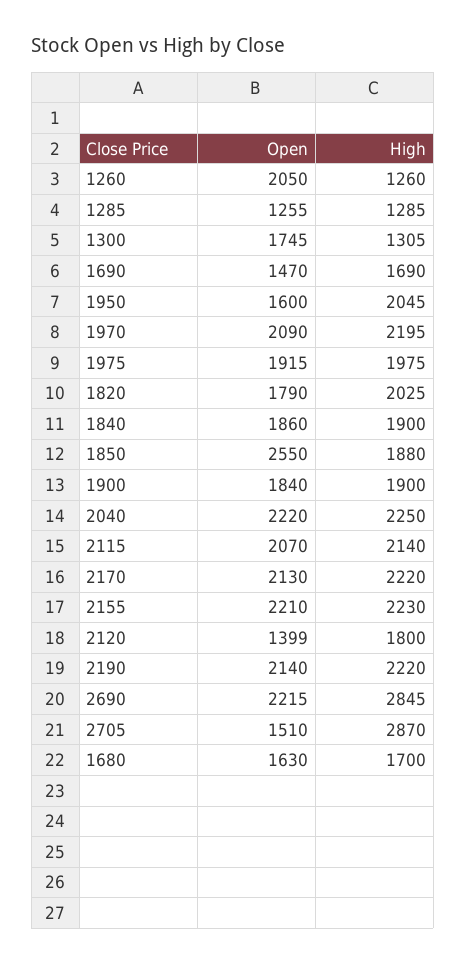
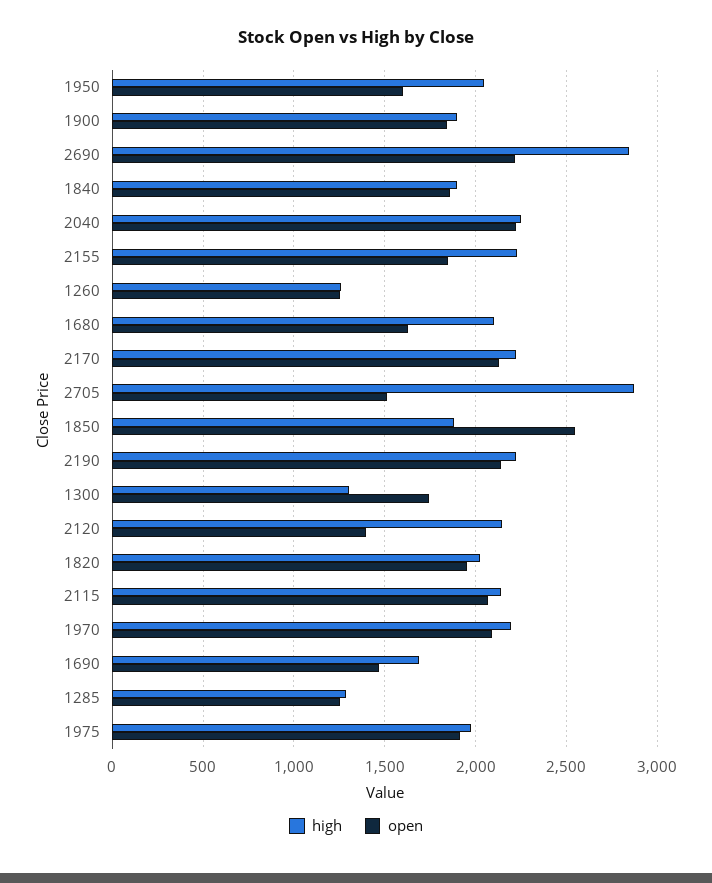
Open, 1260: 2050 -> 1250
Open, 1820: 1790 -> 1950
Open, 2155: 2210 -> 1850
High, 2120: 1800 -> 2150
High, 1680: 1700 -> 2100

